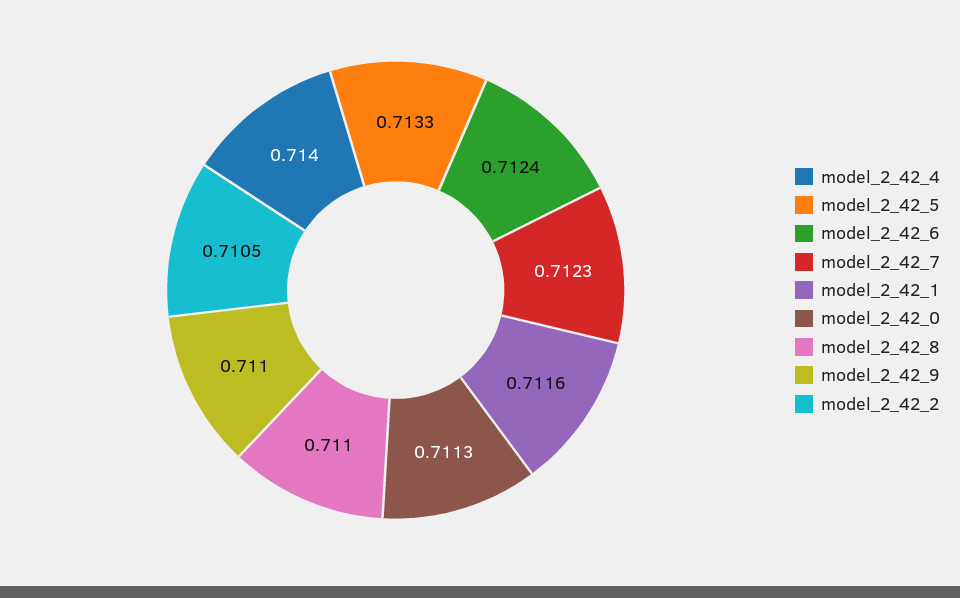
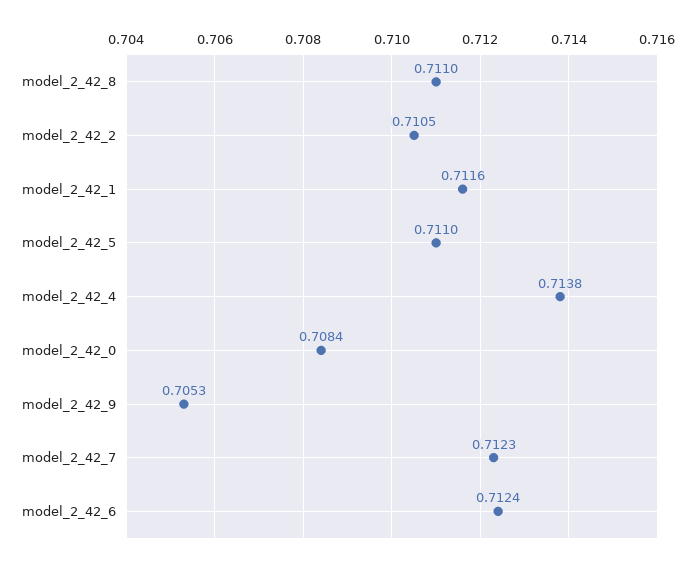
model_2_42_4: 0.714 -> 0.7138
model_2_42_5: 0.7133 -> 0.711
model_2_42_0: 0.7113 -> 0.7084
model_2_42_9: 0.711 -> 0.7053

